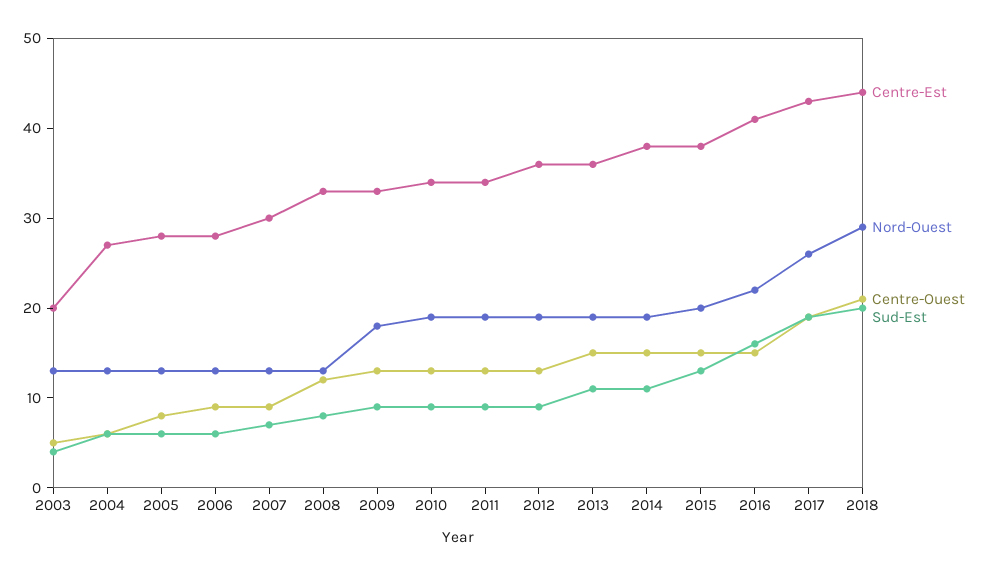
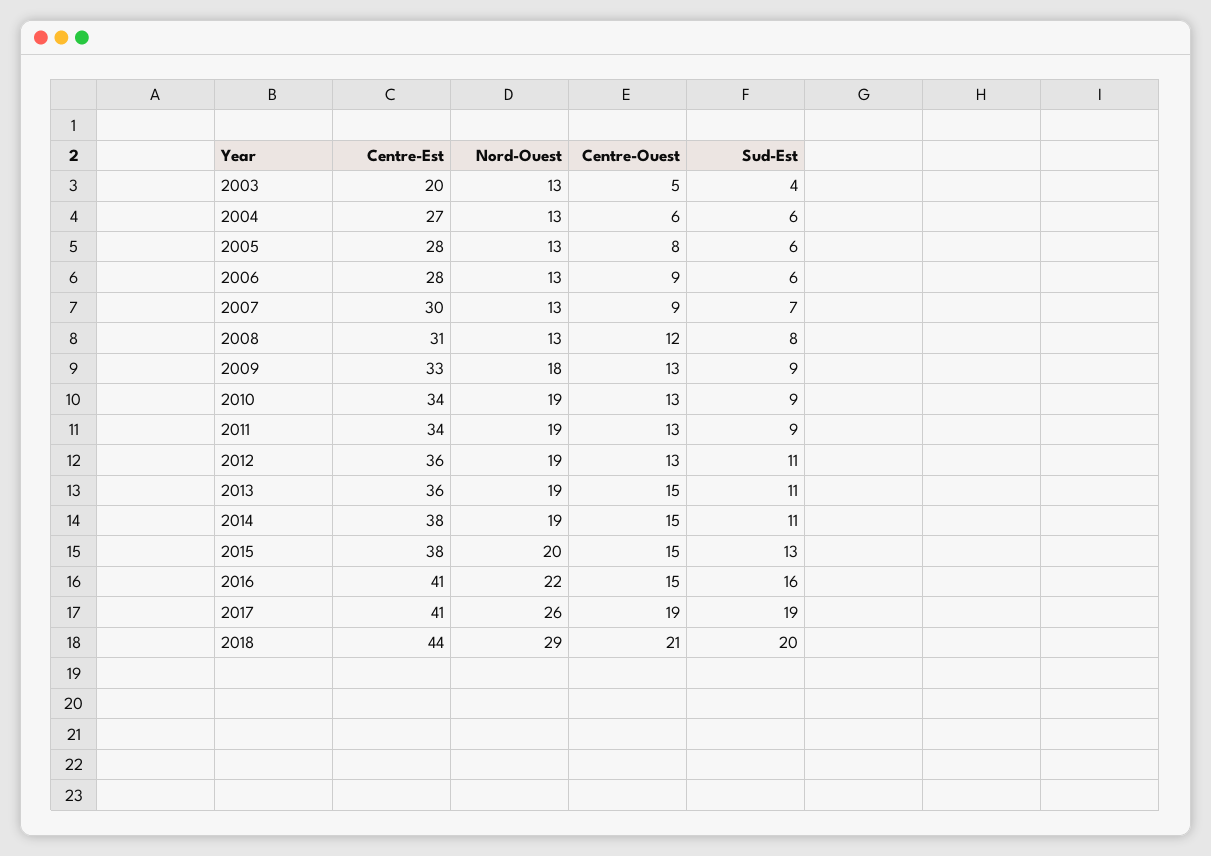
Centre-Est, 2008: 33 -> 31
Sud-Est, 2012: 9 -> 11
Centre-Est, 2017: 43 -> 41

